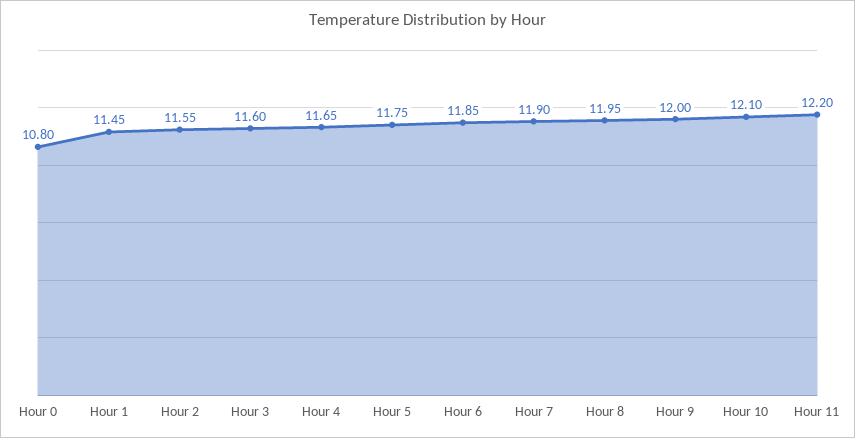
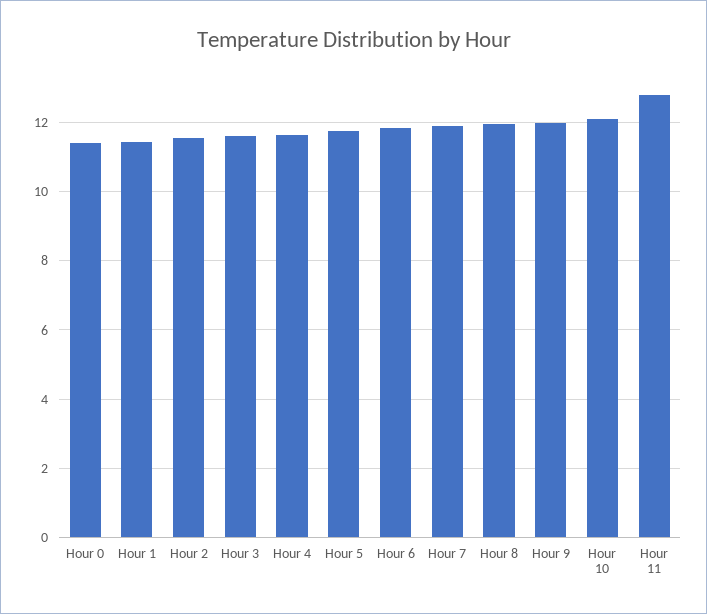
Hour 0: 10.8 -> 11.4
Hour 11: 12.2 -> 12.8

